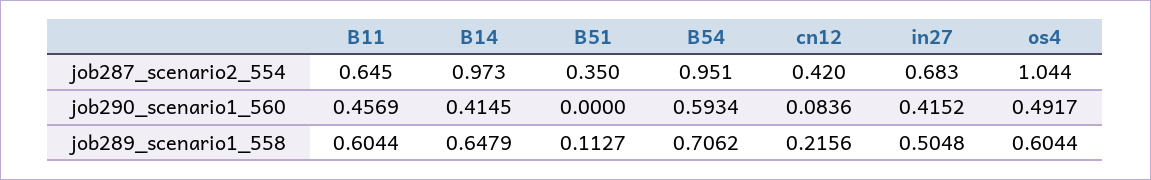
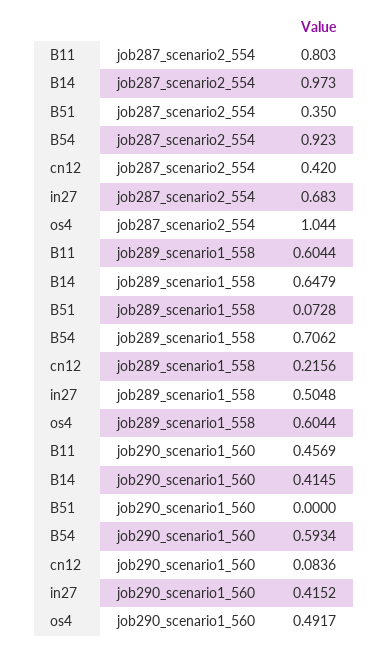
B11, job287_scenario2_554: 0.645 -> 0.803
B54, job287_scenario2_554: 0.951 -> 0.923
B51, job289_scenario1_558: 0.1127 -> 0.0728

